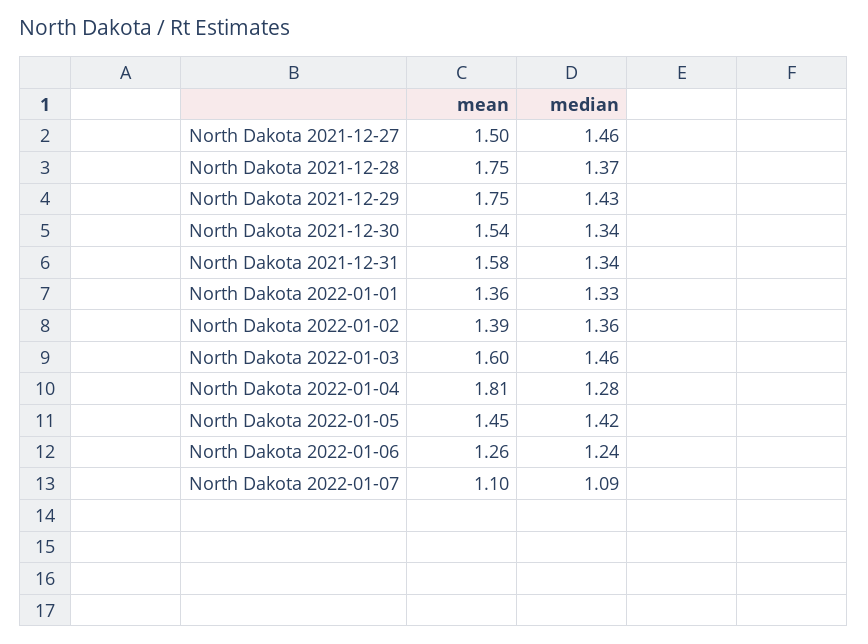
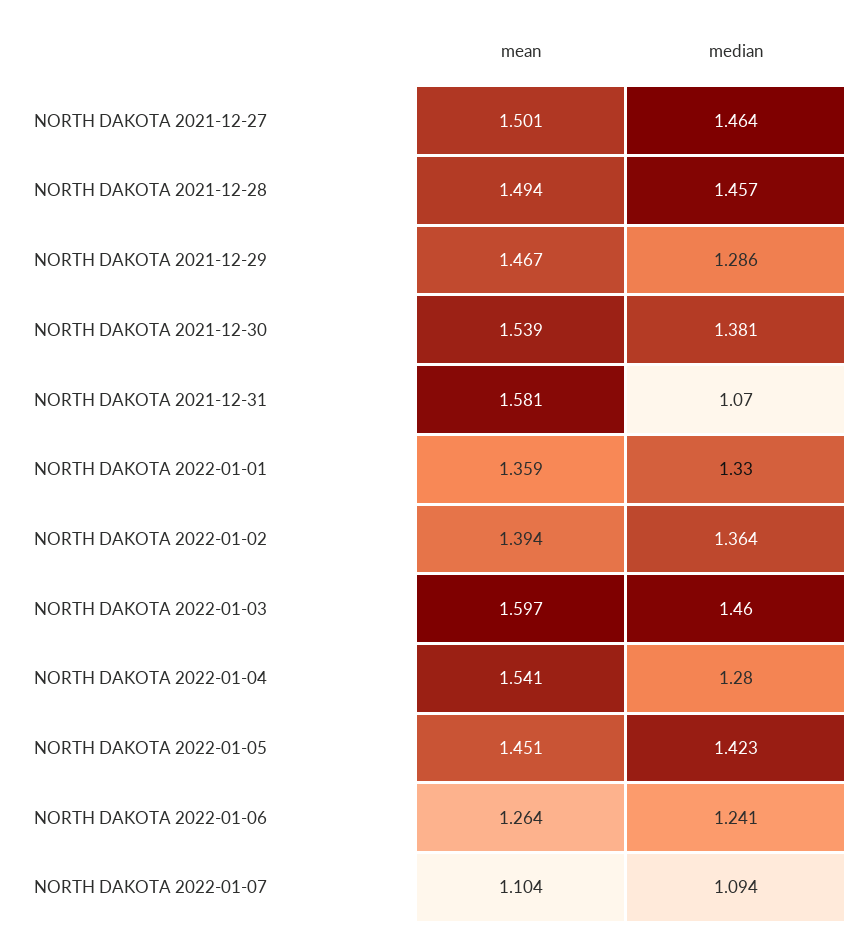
mean, North Dakota 2021-12-28: 1.75 -> 1.494
median, North Dakota 2021-12-28: 1.37 -> 1.457
mean, North Dakota 2021-12-29: 1.75 -> 1.467
median, North Dakota 2021-12-29: 1.43 -> 1.286
median, North Dakota 2021-12-30: 1.34 -> 1.381
median, North Dakota 2021-12-31: 1.34 -> 1.07
mean, North Dakota 2022-01-04: 1.81 -> 1.541

